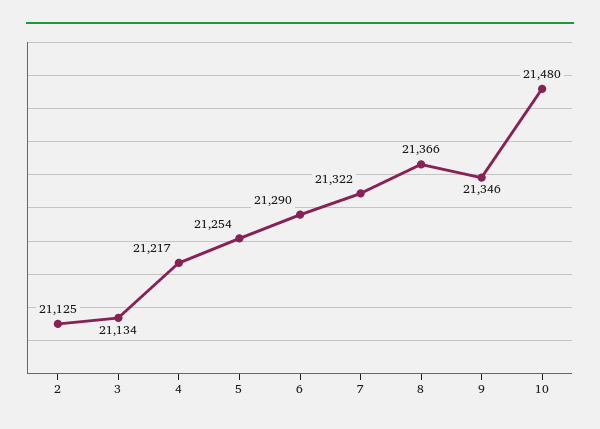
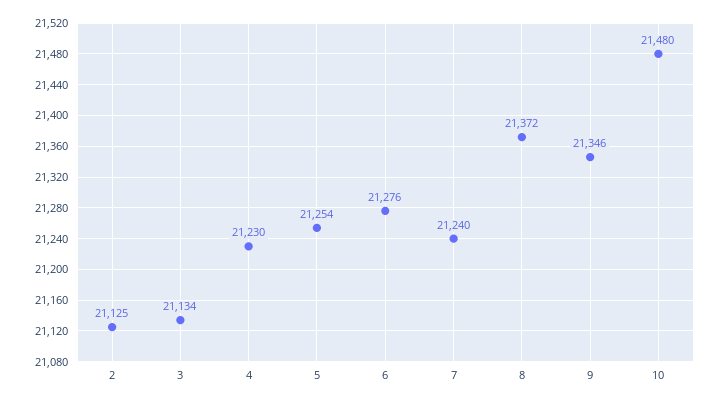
4: 21217 -> 21230
6: 21290 -> 21276
7: 21322 -> 21240
8: 21366 -> 21372

